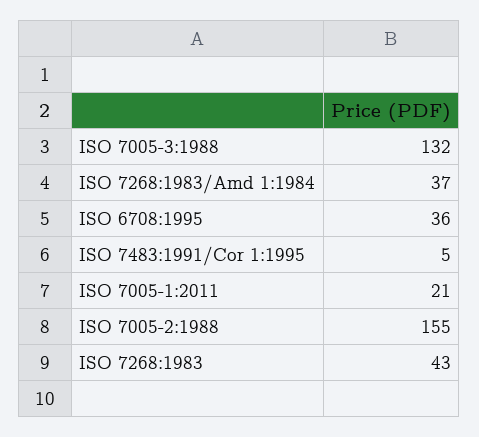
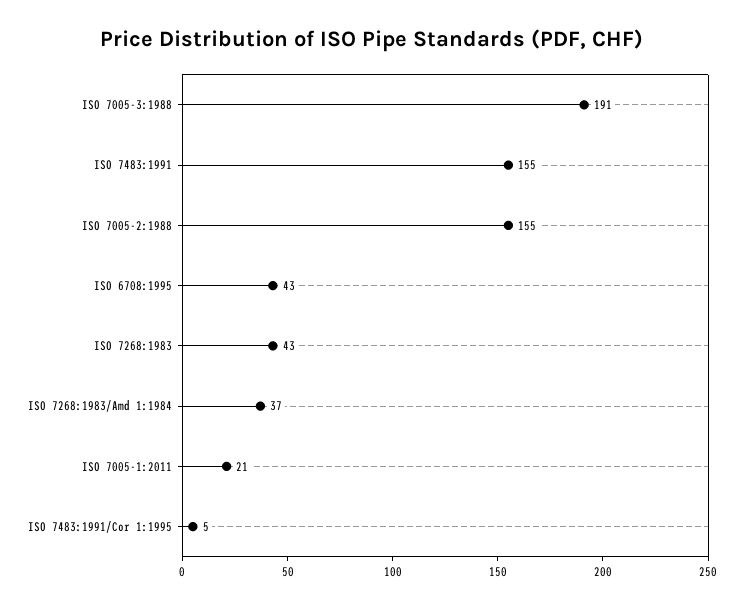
ISO 7005-3:1988: 132 -> 191
ISO 6708:1995: 36 -> 43
ISO 7483:1991: none -> 155

